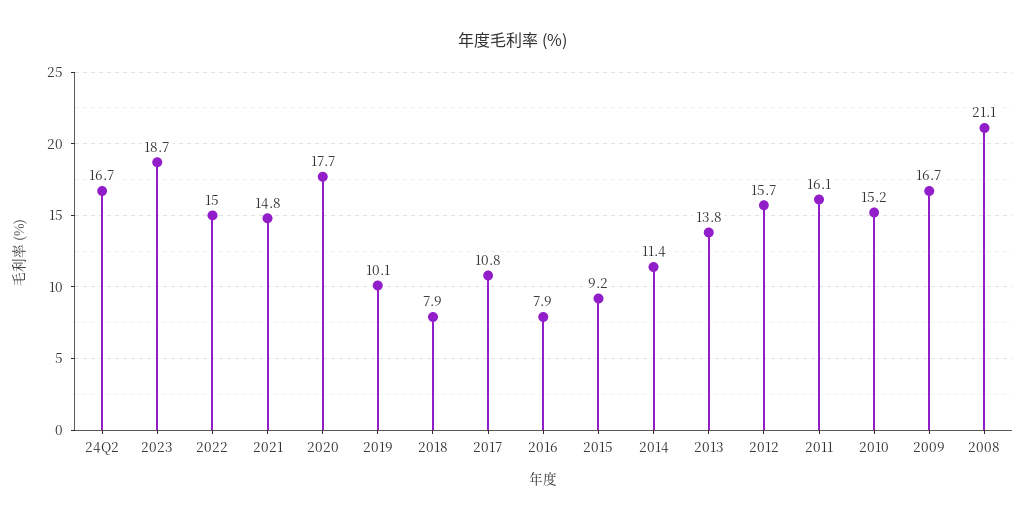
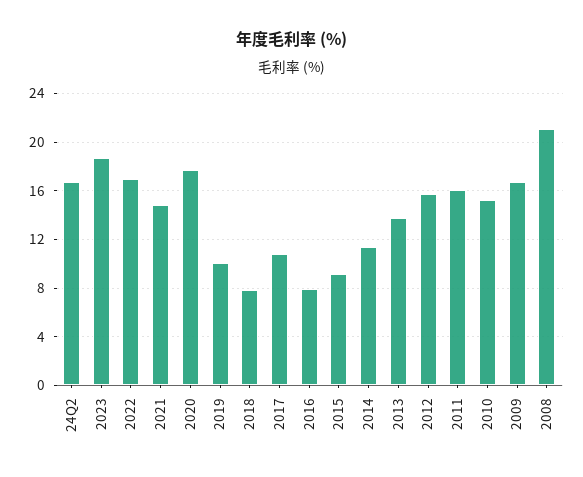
2022: 15 -> 17

